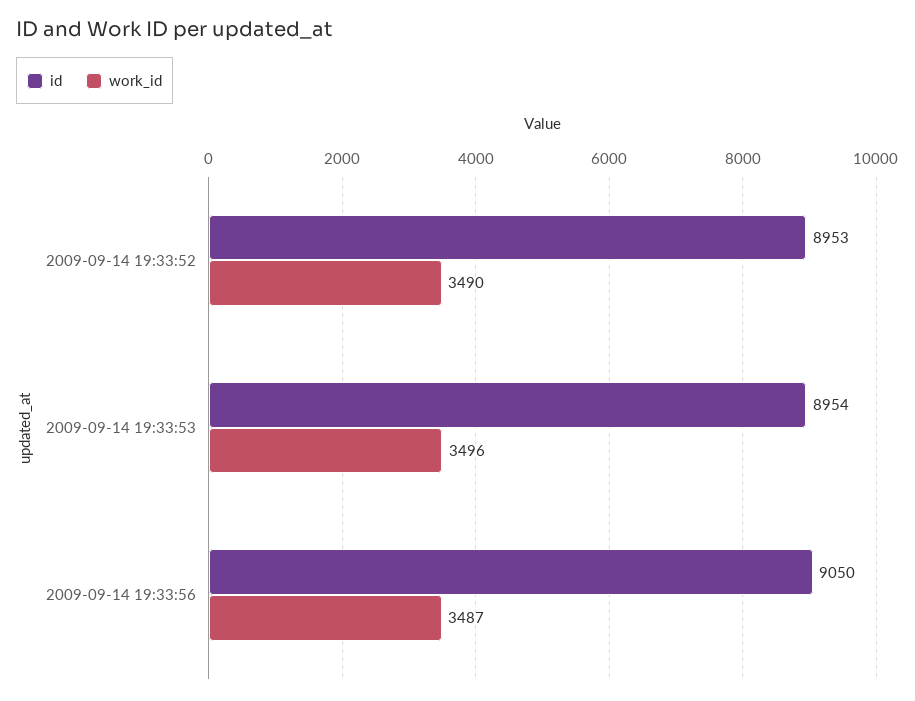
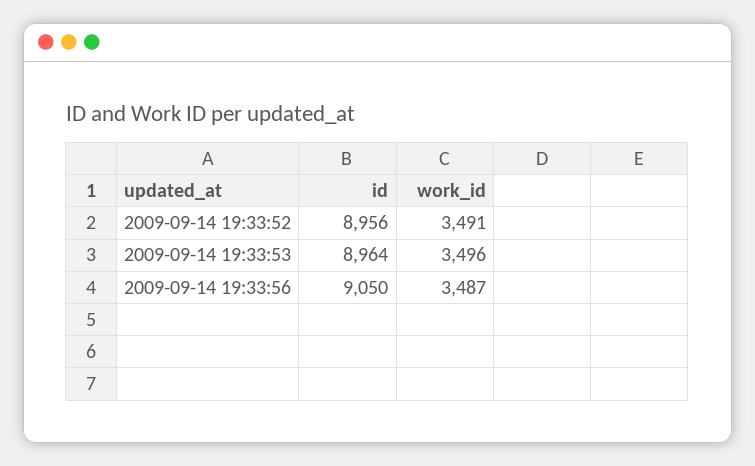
id, 2009-09-14 19:33:52: 8953 -> 8956
work_id, 2009-09-14 19:33:52: 3490 -> 3491
id, 2009-09-14 19:33:53: 8954 -> 8964

